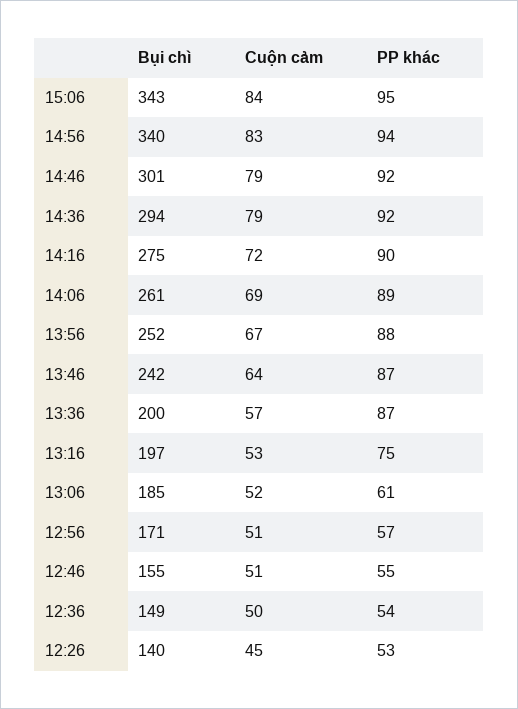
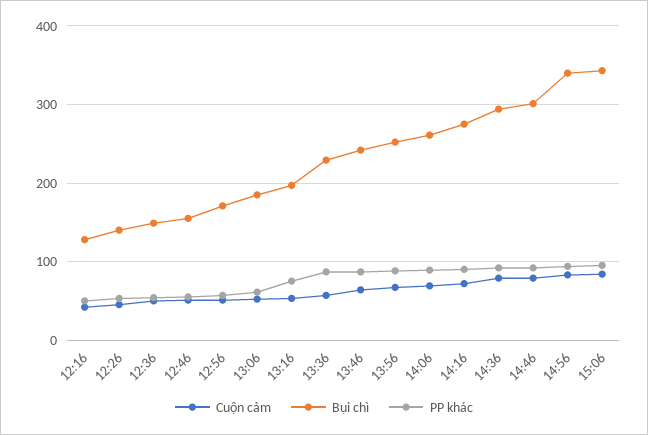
Bụi chì, 13:36: 200 -> 230
Cuộn cảm, 12:16: none -> 40
Bụi chì, 12:16: none -> 130
PP khác, 12:16: none -> 50

